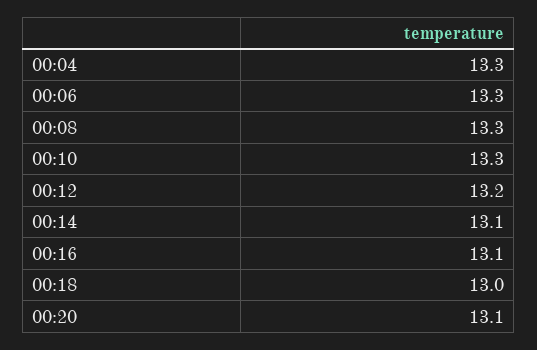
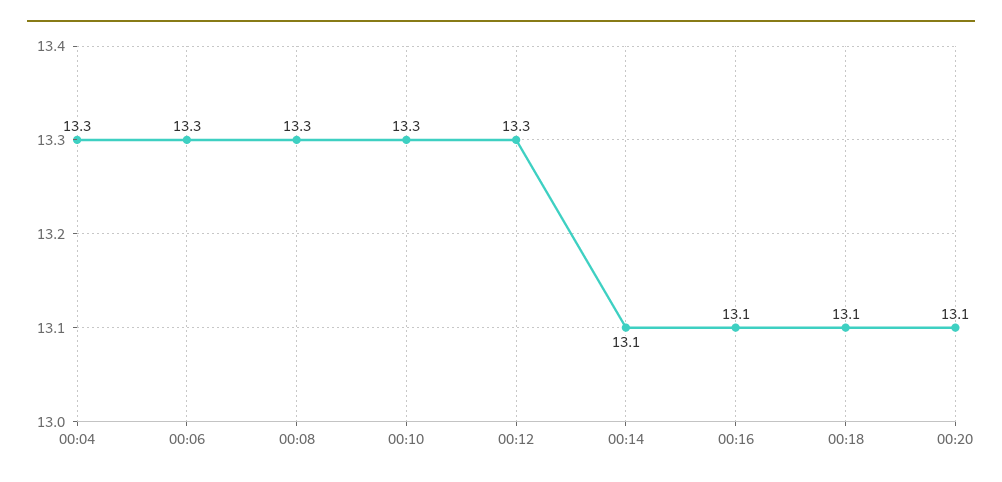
00:12: 13.2 -> 13.3
00:18: 13 -> 13.1

